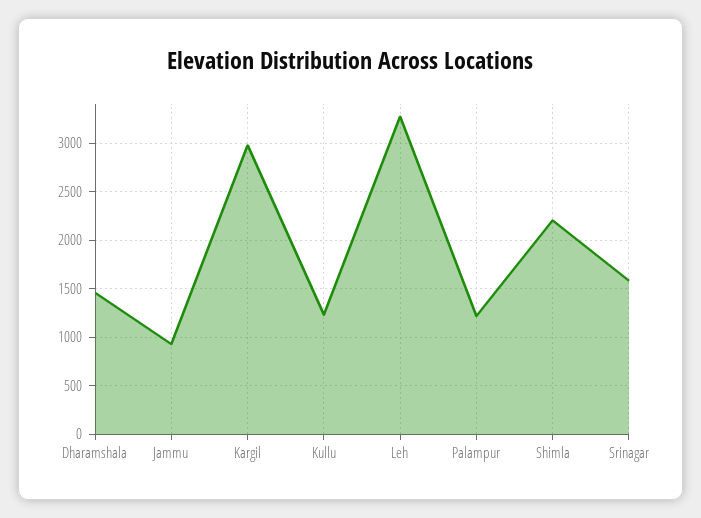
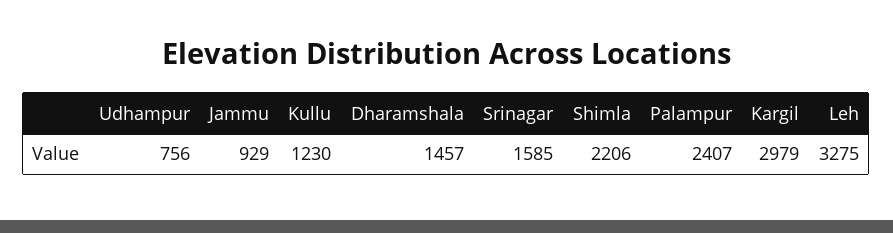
Palampur: 1200 -> 2407
Udhampur: none -> 756

